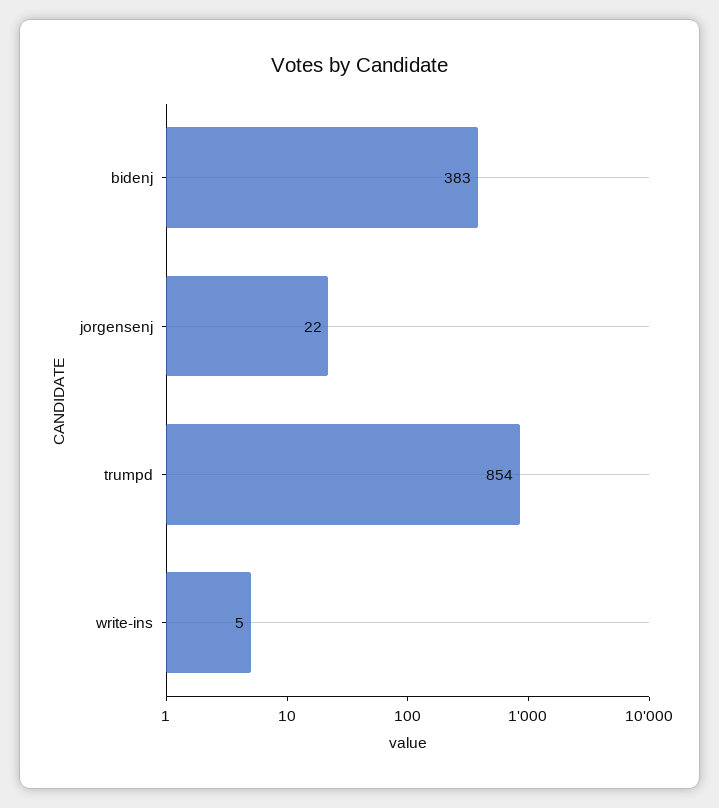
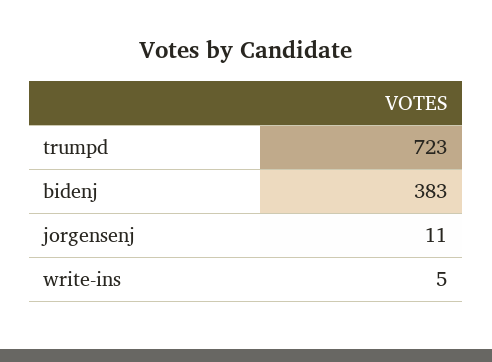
jorgensenj: 22 -> 11
trumpd: 854 -> 723

